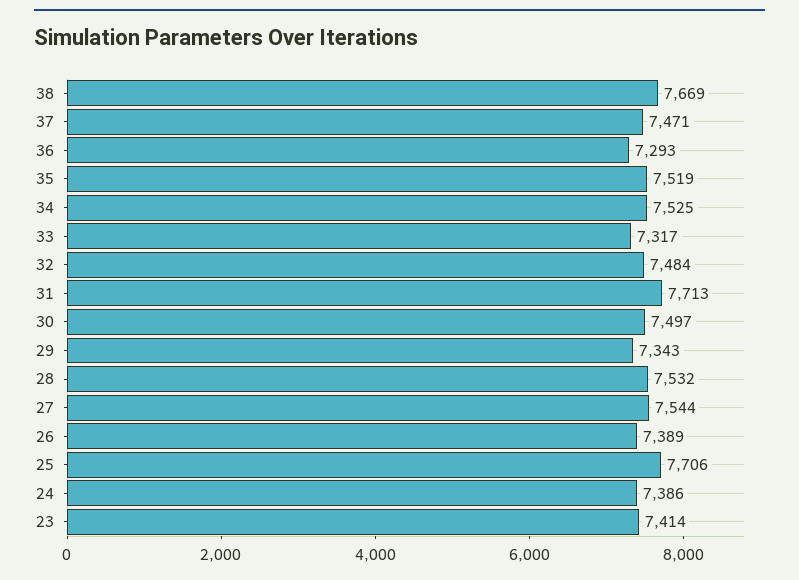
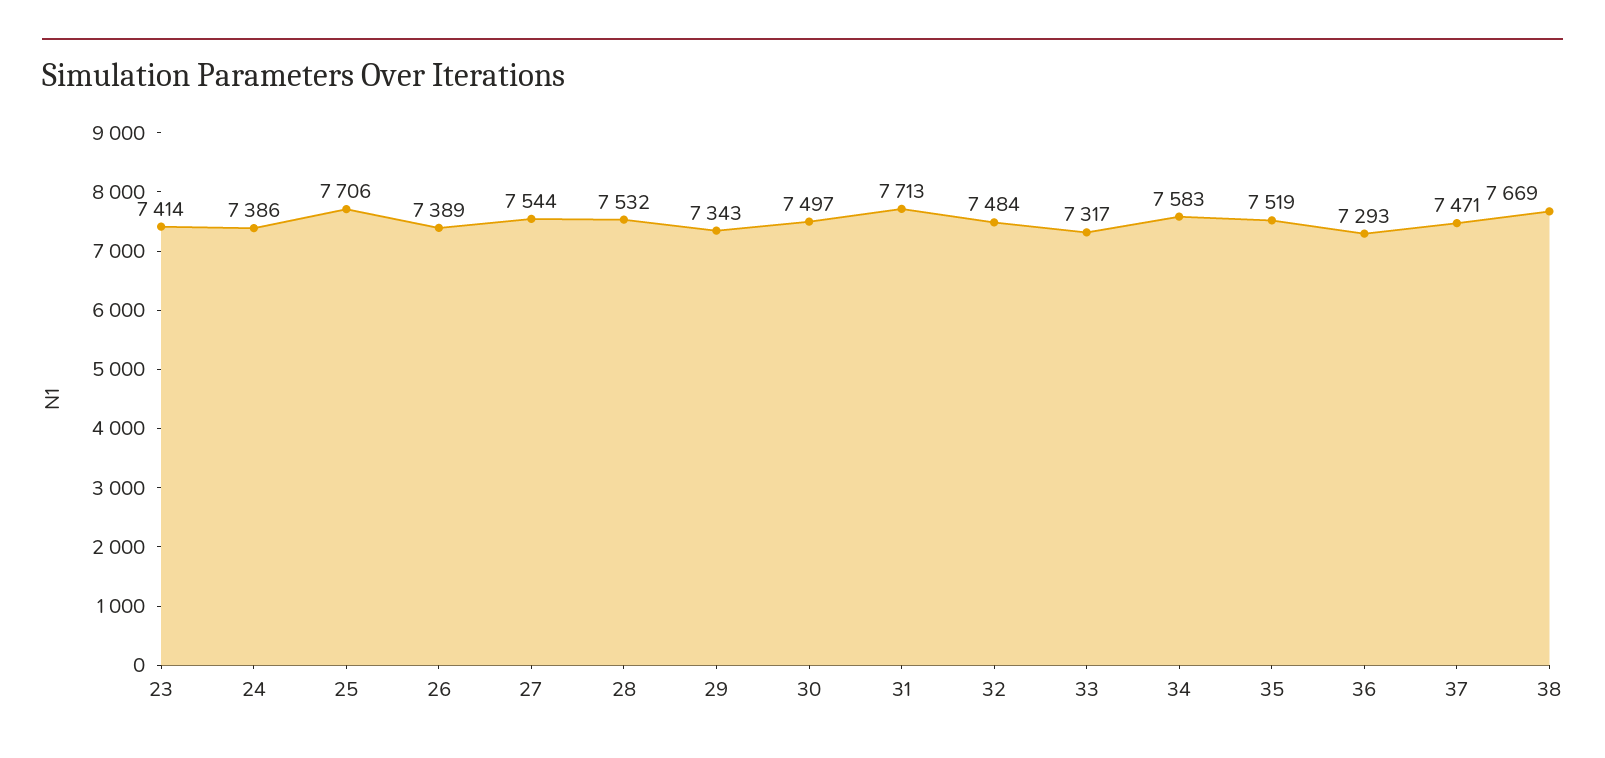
34: 7525 -> 7583

